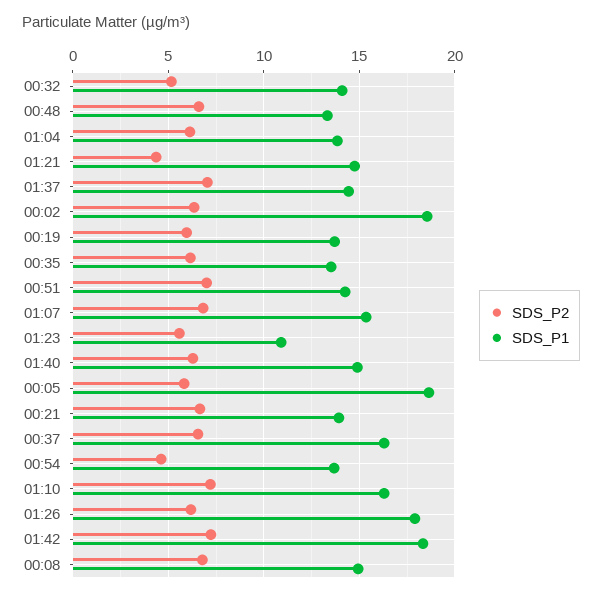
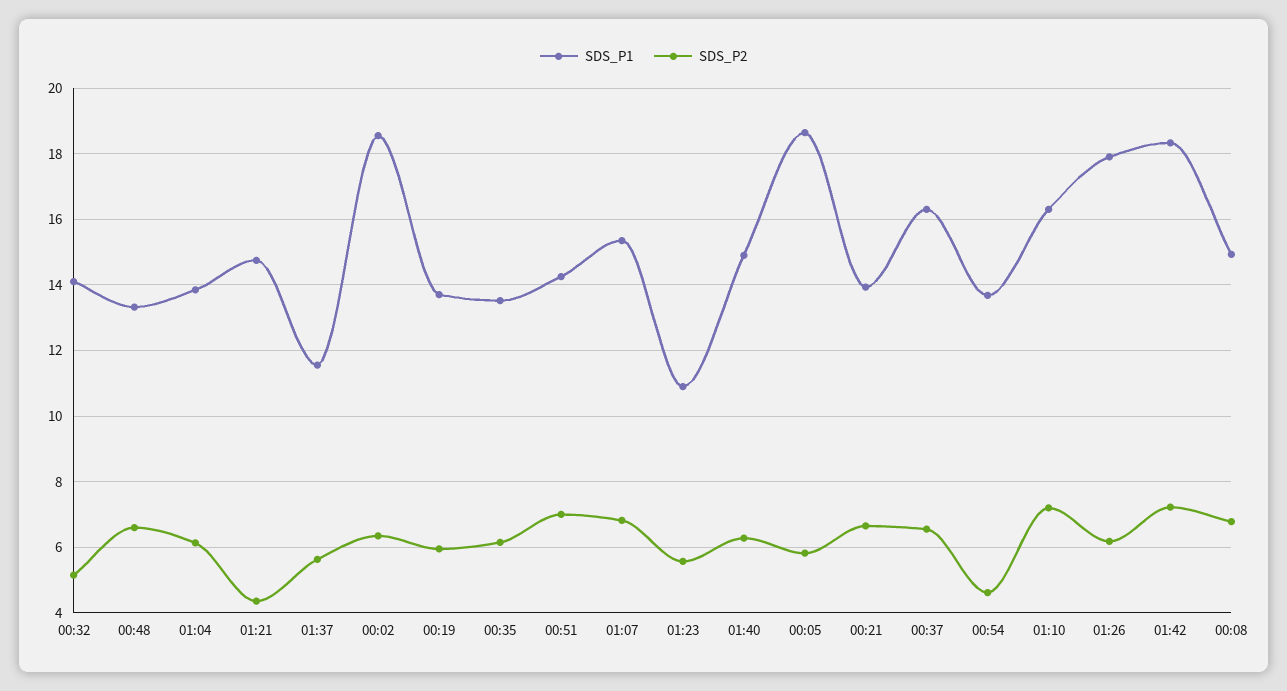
SDS_P2, 01:37: 7 -> 5.6
SDS_P1, 01:37: 14.5 -> 11.6

